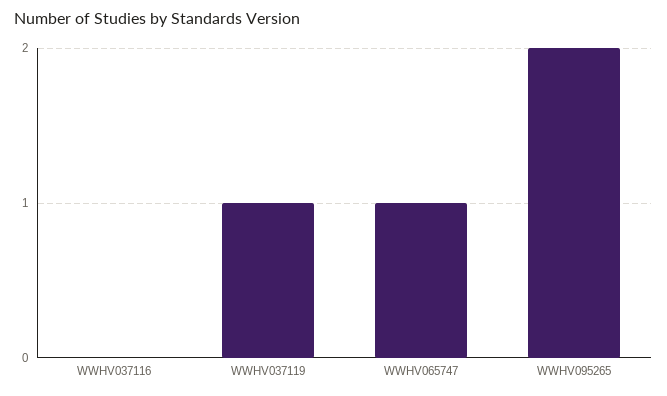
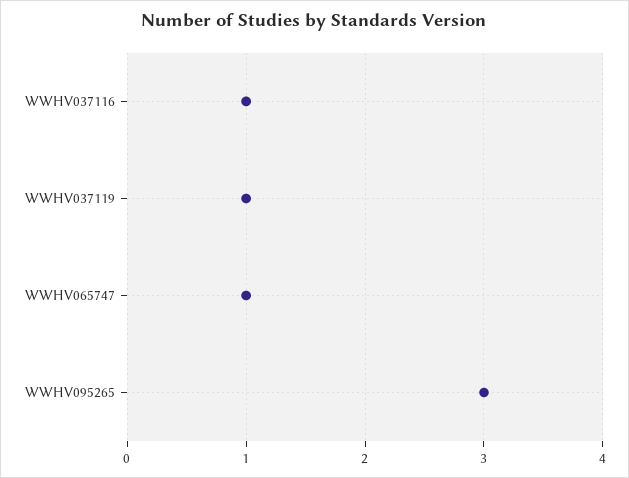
WWHV037116: 0 -> 1
WWHV095265: 2 -> 3

